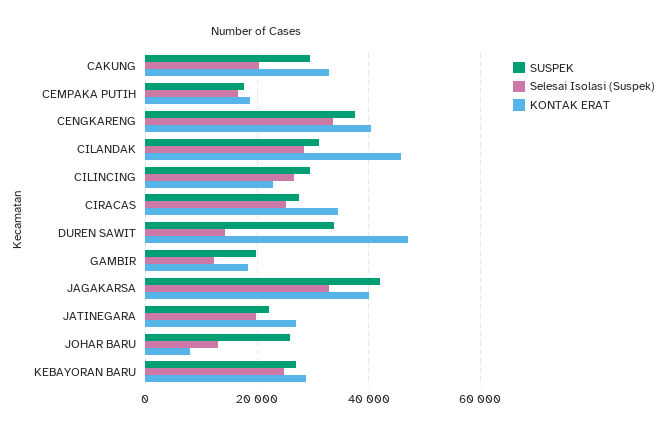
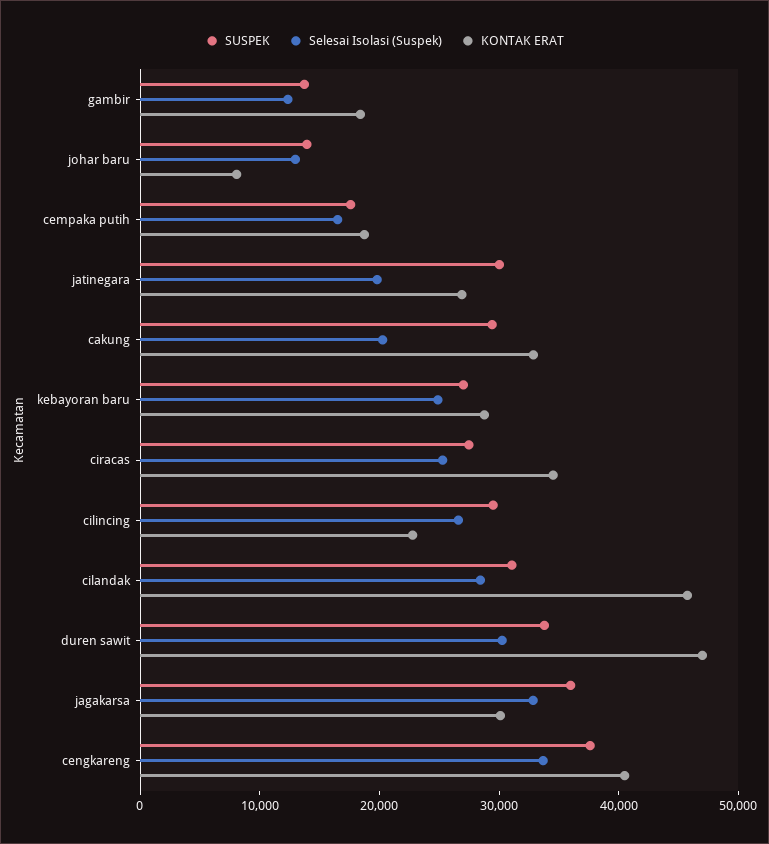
Selesai Isolasi (Suspek), DUREN SAWIT: 14000 -> 30000
SUSPEK, GAMBIR: 20000 -> 14000
SUSPEK, JAGAKARSA: 42000 -> 36000
KONTAK ERAT, JAGAKARSA: 40000 -> 30000
SUSPEK, JATINEGARA: 22000 -> 30000
SUSPEK, JOHAR BARU: 26000 -> 14000

